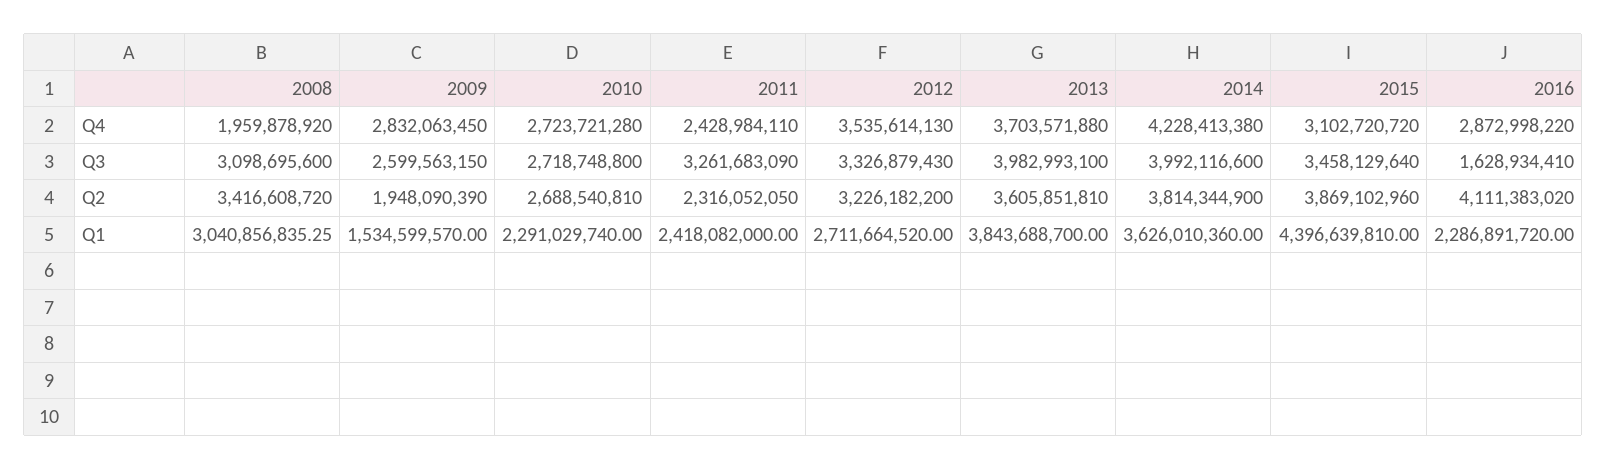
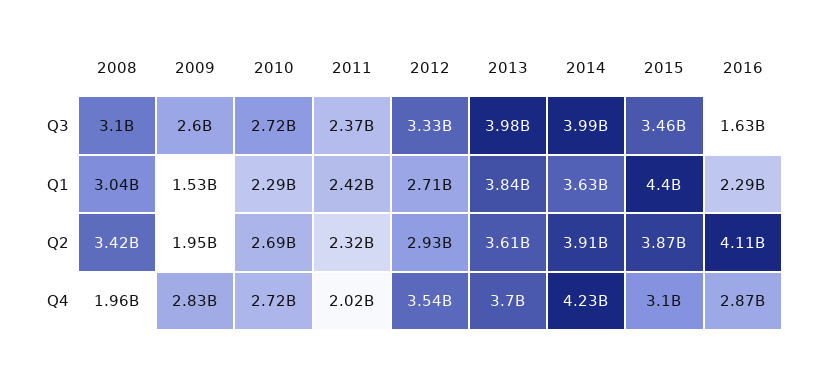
2011, Q4: 2428984110 -> 2020000000
2011, Q3: 3261683090 -> 2370000000
2012, Q2: 3226182200 -> 2930000000
2014, Q2: 3814344900 -> 3910000000

